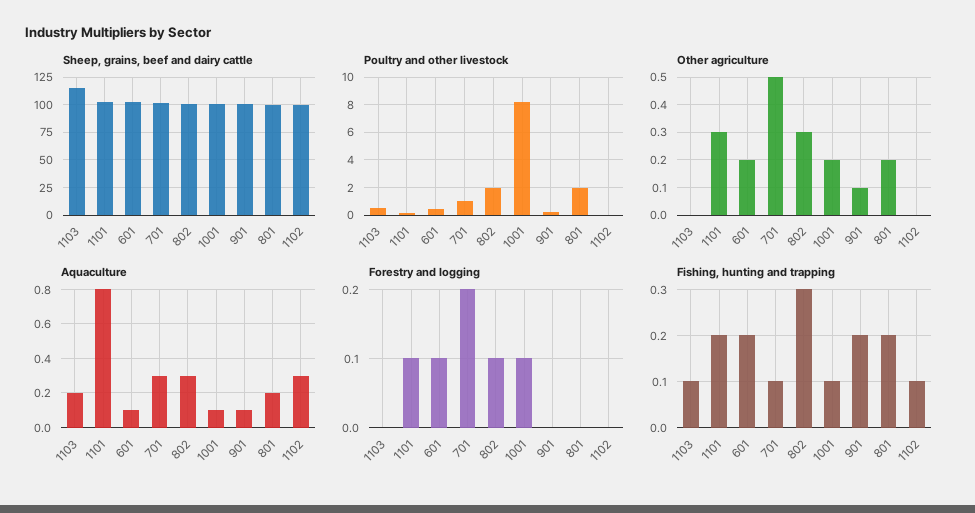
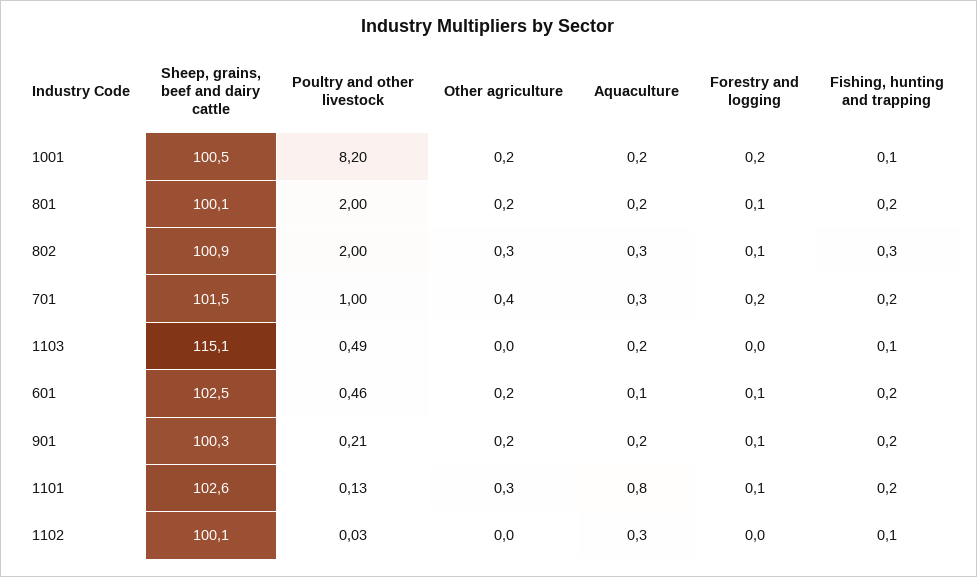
Other agriculture, 701: 0.5 -> 0.4
Other agriculture, 901: 0.1 -> 0.2
Aquaculture, 1001: 0.1 -> 0.2
Aquaculture, 901: 0.1 -> 0.2
Forestry and logging, 1001: 0.1 -> 0.2
Forestry and logging, 901: 0 -> 0.1
Forestry and logging, 801: 0 -> 0.1
Fishing, hunting and trapping, 701: 0.1 -> 0.2

